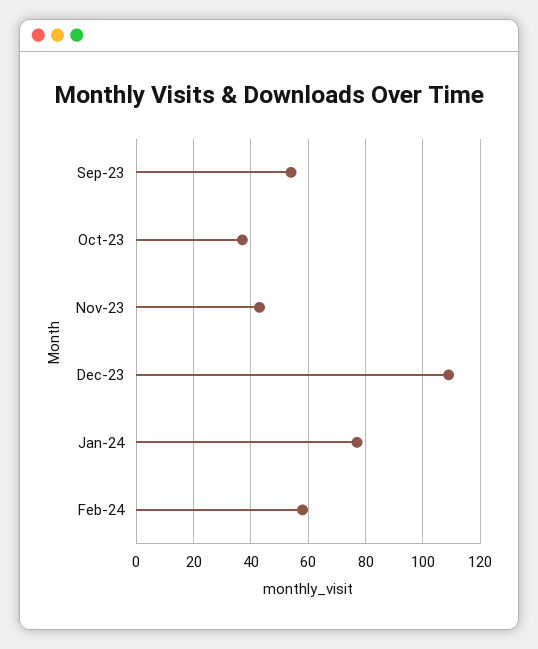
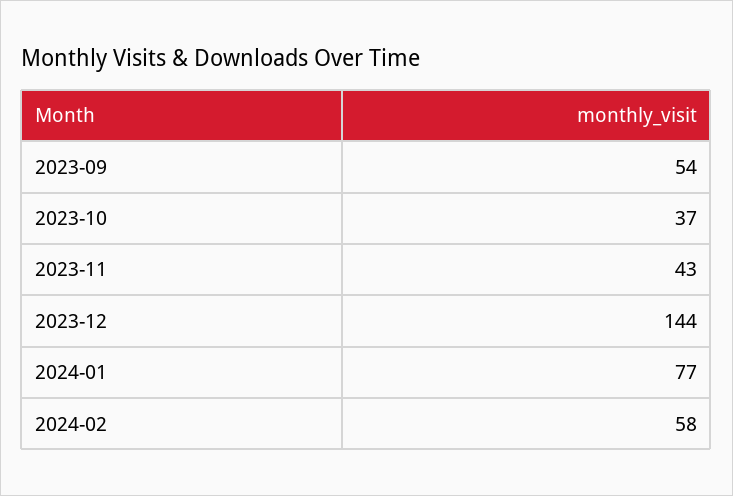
Dec-23: 110 -> 144

